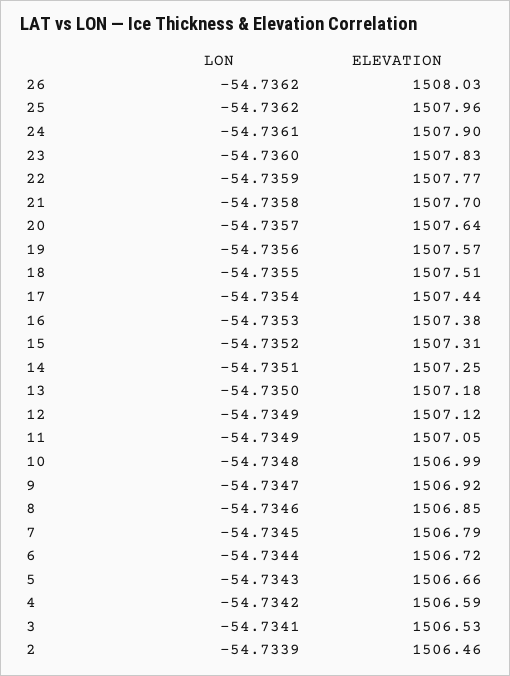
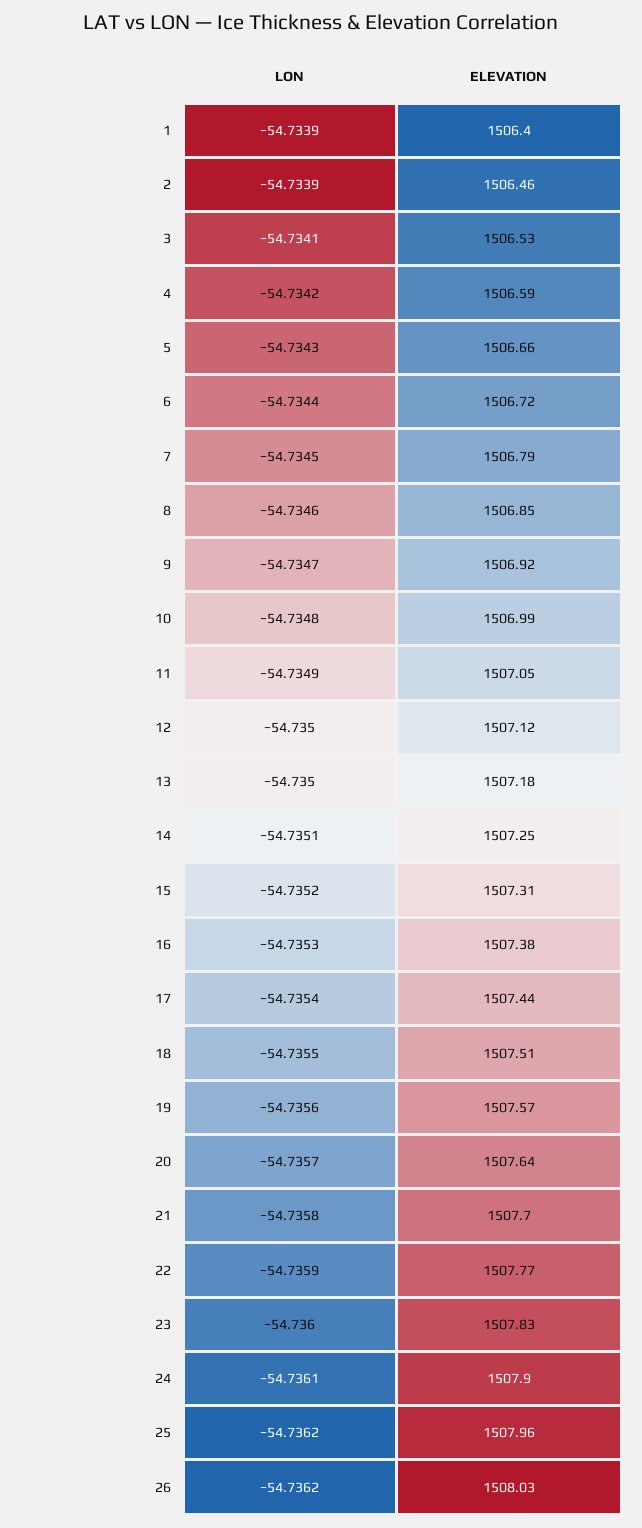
LON, 12: -54.7349 -> -54.735
LON, 1: none -> -54.7339
ELEVATION, 1: none -> 1506.4

